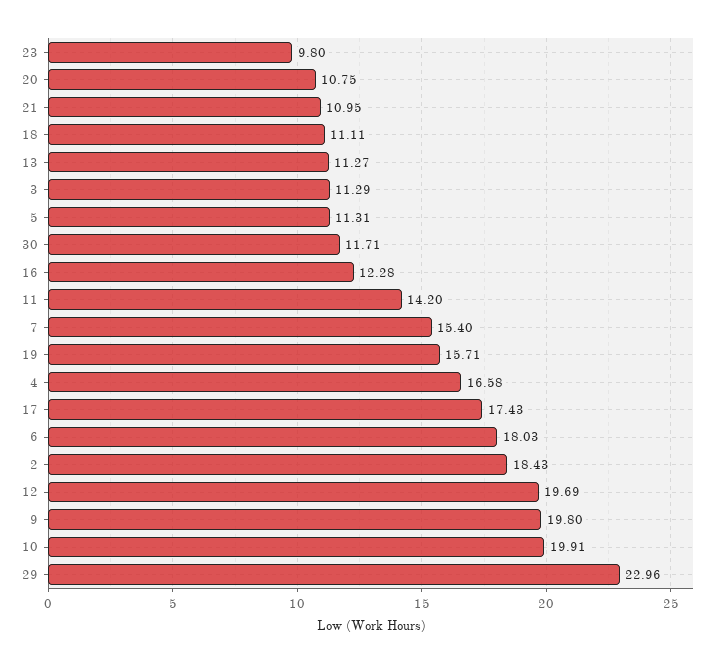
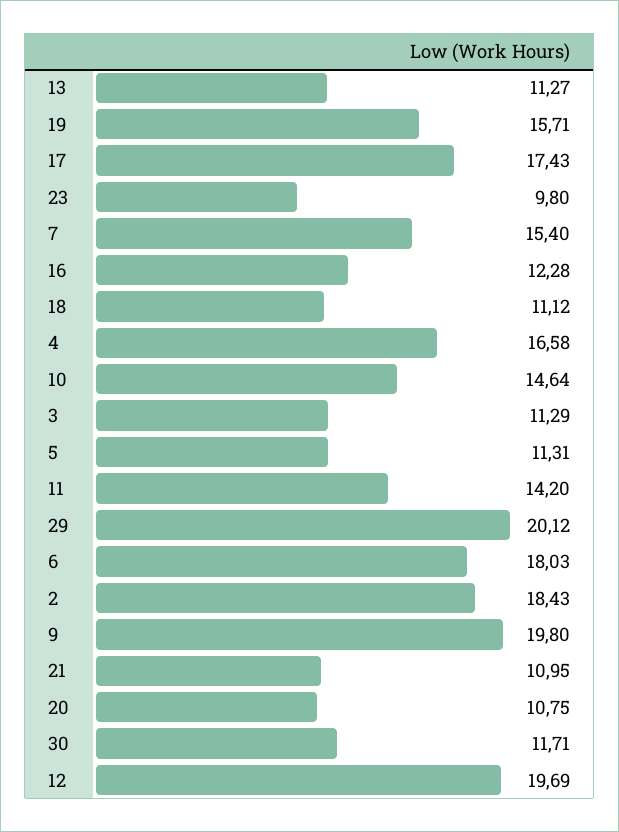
18: 11.11 -> 11.12
10: 19.91 -> 14.64
29: 22.96 -> 20.12

